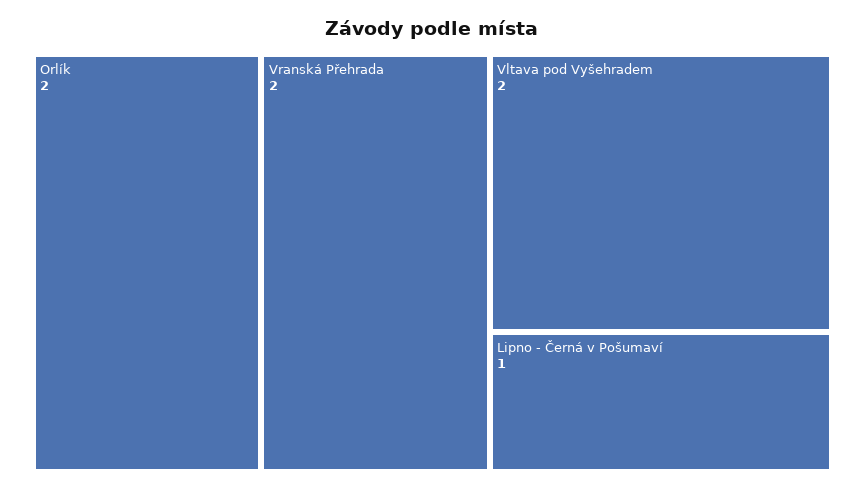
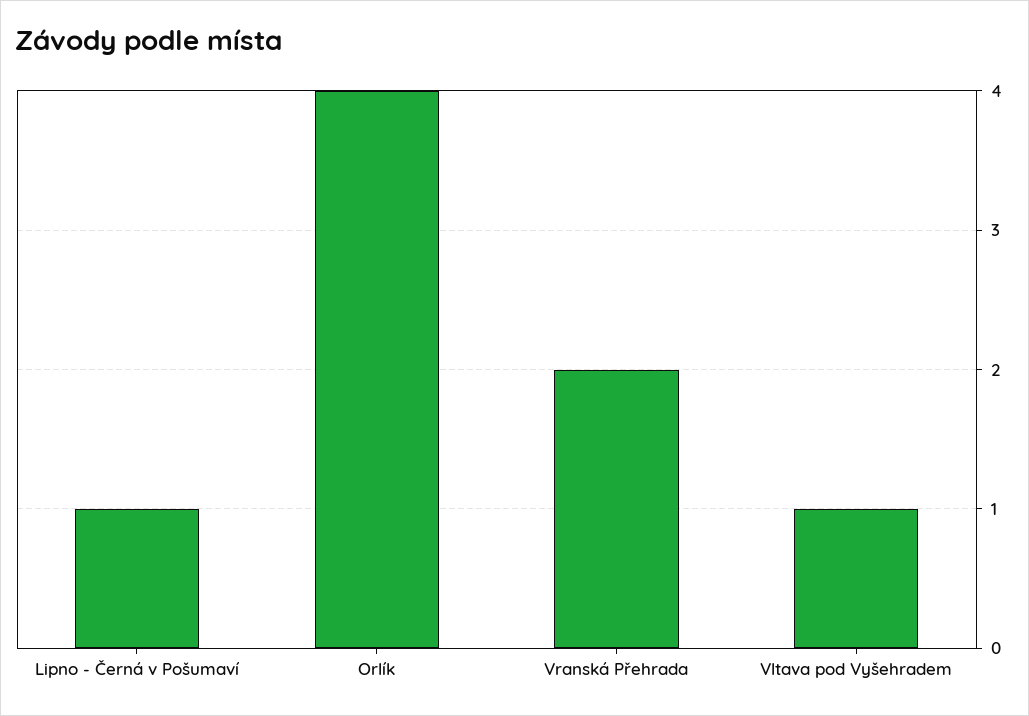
Orlík: 2 -> 4
Vltava pod Vyšehradem: 2 -> 1

